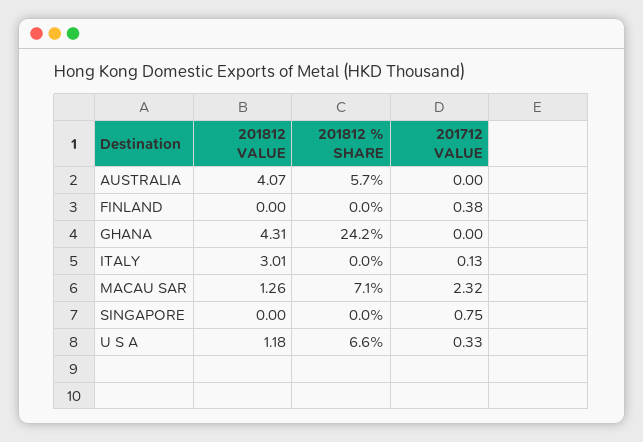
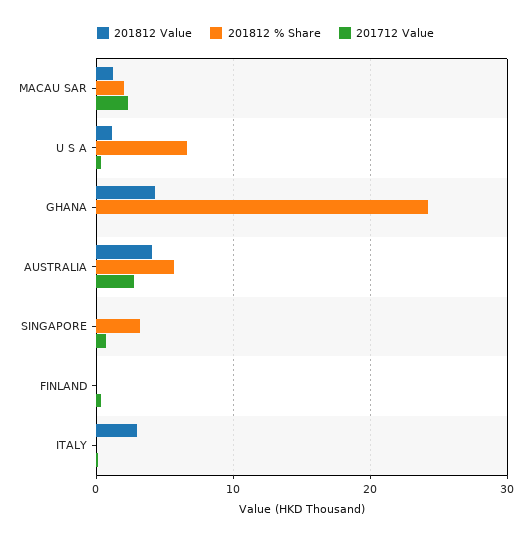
201712 VALUE, AUSTRALIA: 0 -> 3
201812 % SHARE, MACAU SAR: 7.1 -> 2
201812 % SHARE, SINGAPORE: 0 -> 3

